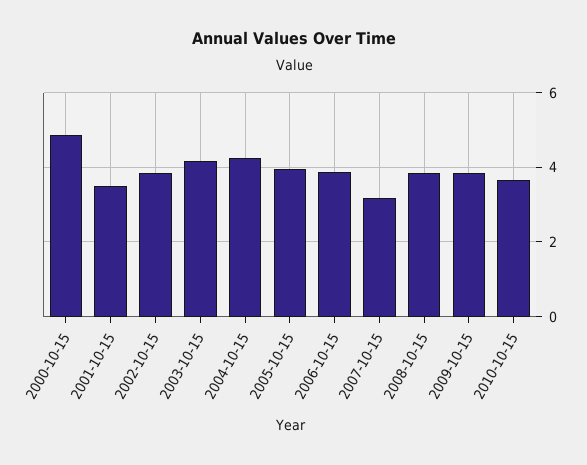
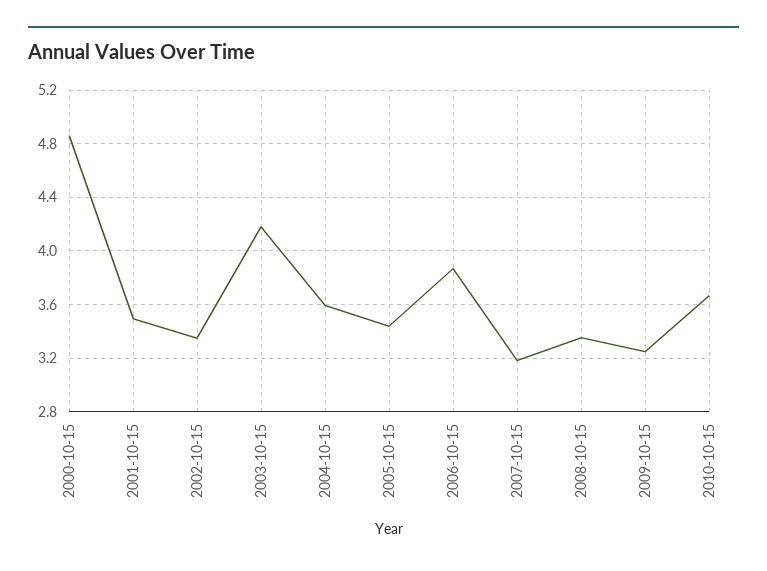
2002-10-15: 3.8 -> 3.35
2004-10-15: 4.2 -> 3.6
2005-10-15: 4 -> 3.45
2008-10-15: 3.8 -> 3.35
2009-10-15: 3.8 -> 3.25

